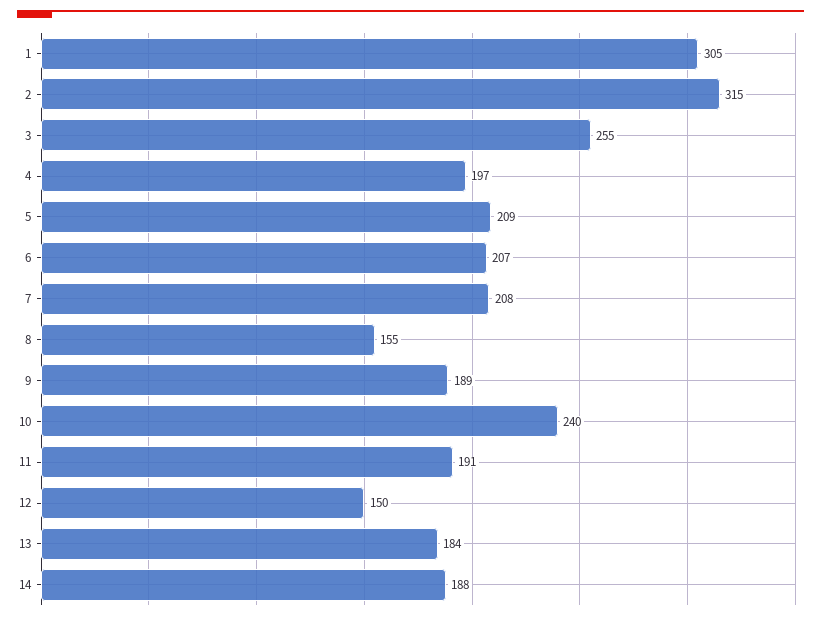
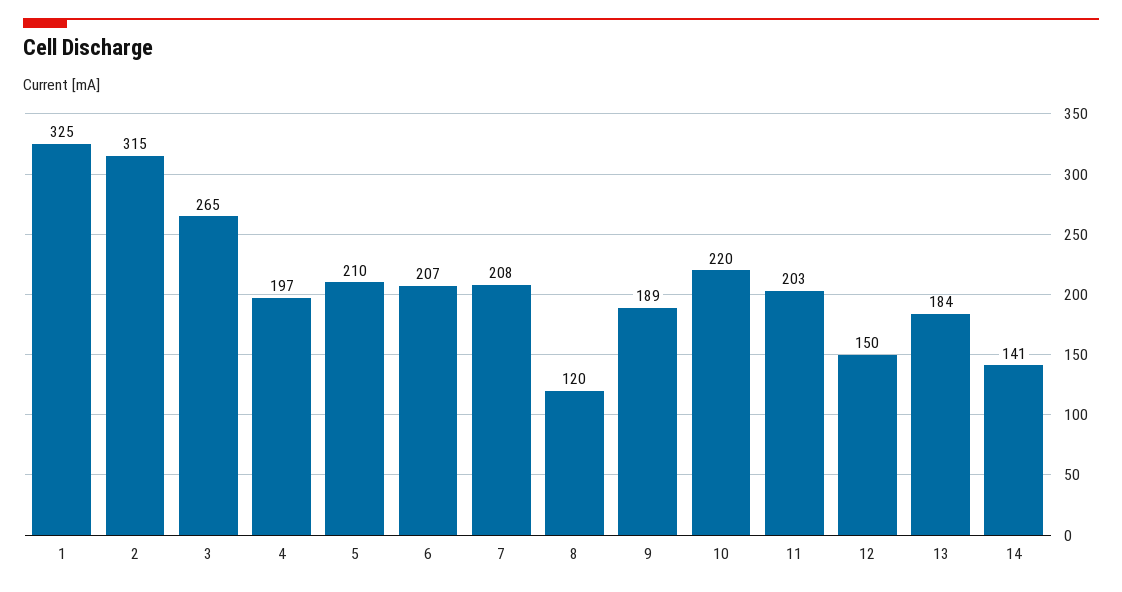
1: 305 -> 325
3: 255 -> 265
5: 209 -> 210
8: 155 -> 120
10: 240 -> 220
11: 191 -> 203
14: 188 -> 141

